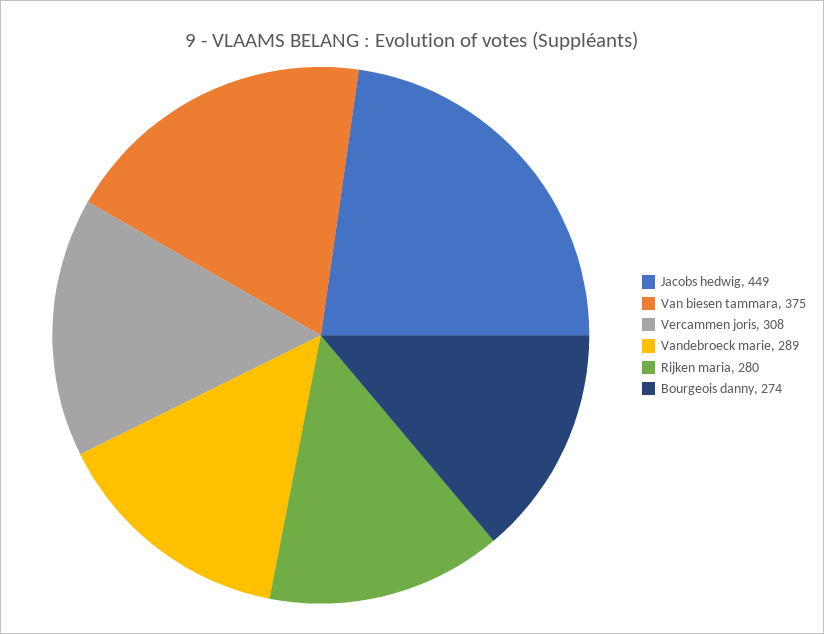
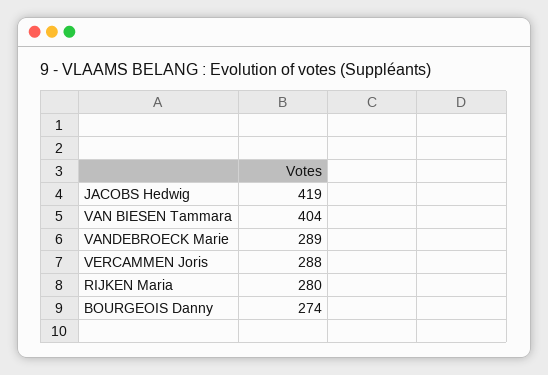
Jacobs hedwig: 449 -> 419
Van biesen tammara: 375 -> 404
Vercammen joris: 308 -> 288

